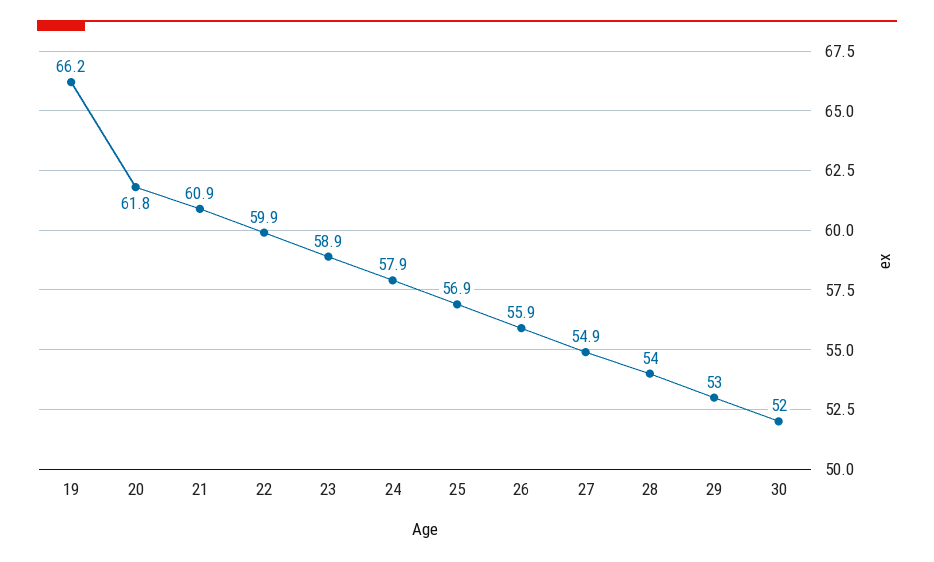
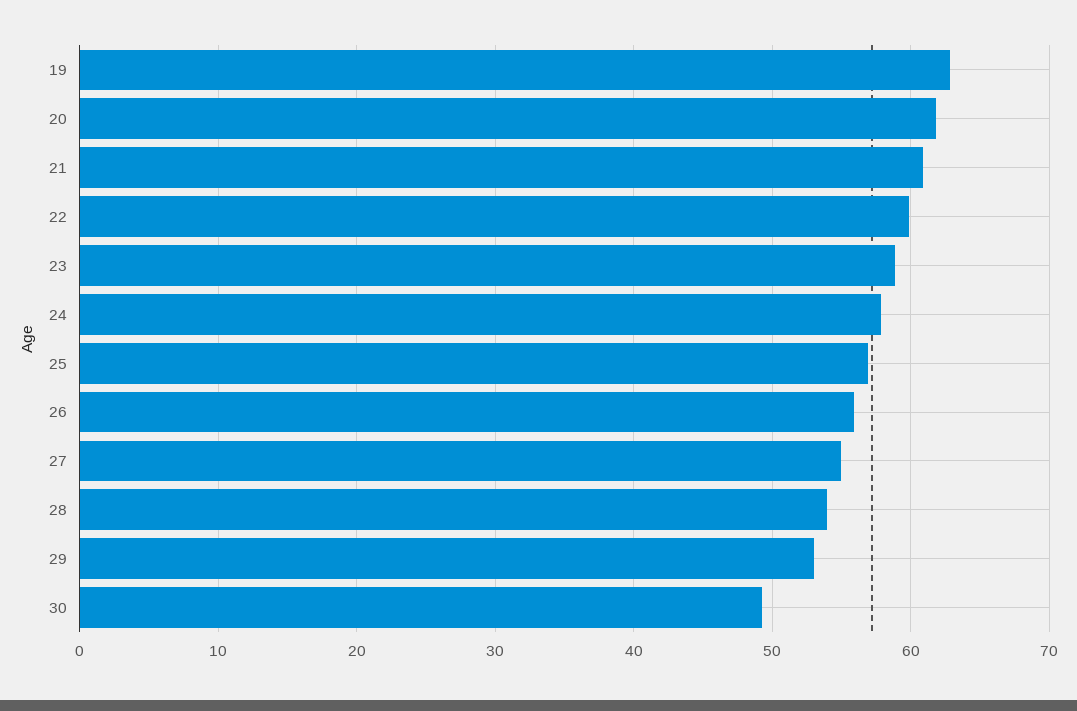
19: 66.2 -> 63
30: 52 -> 49

